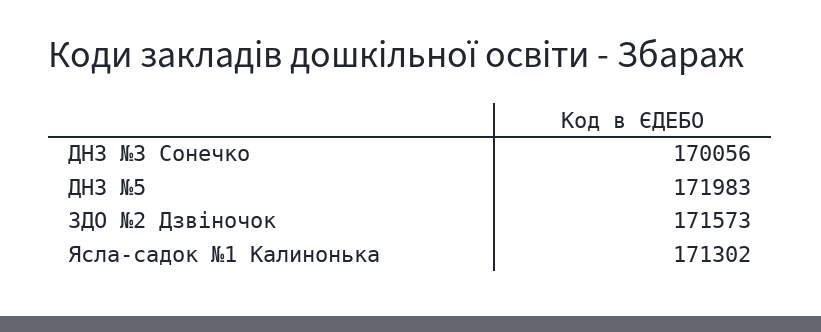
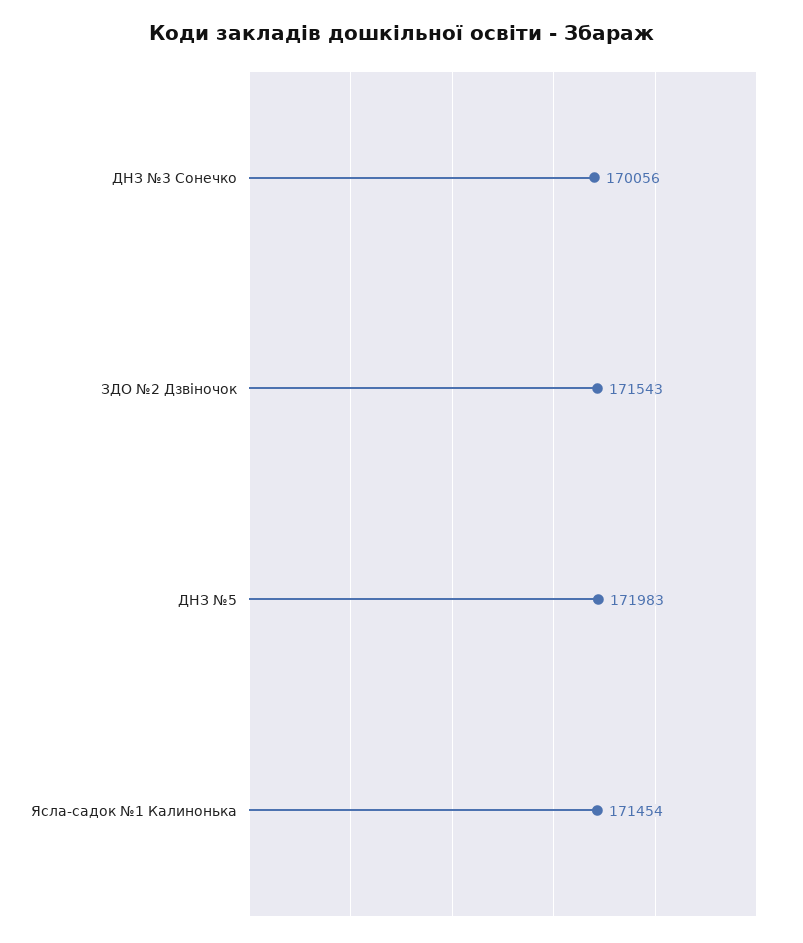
ЗДО №2 Дзвіночок: 171573 -> 171543
Ясла-садок №1 Калинонька: 171302 -> 171454

